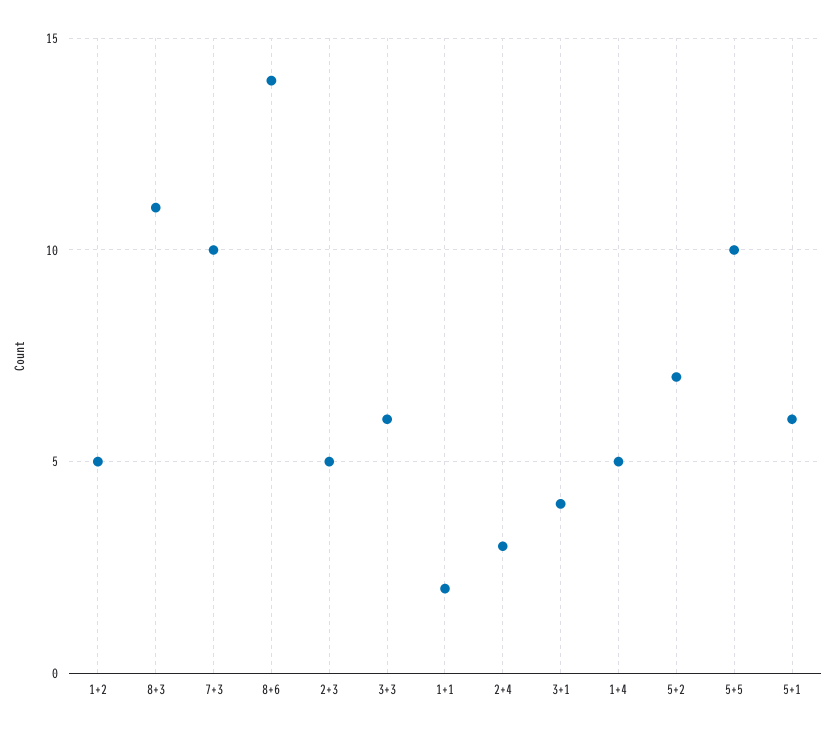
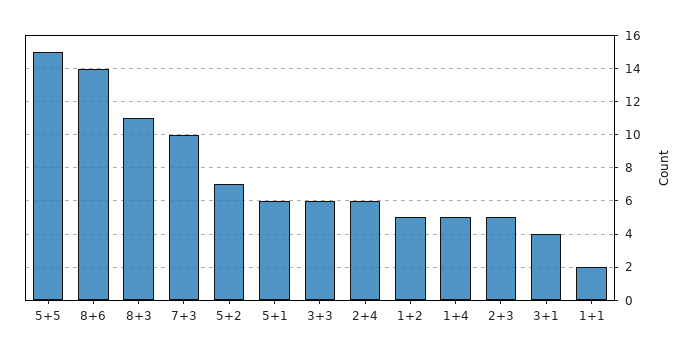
2+4: 3 -> 6
5+5: 10 -> 15

